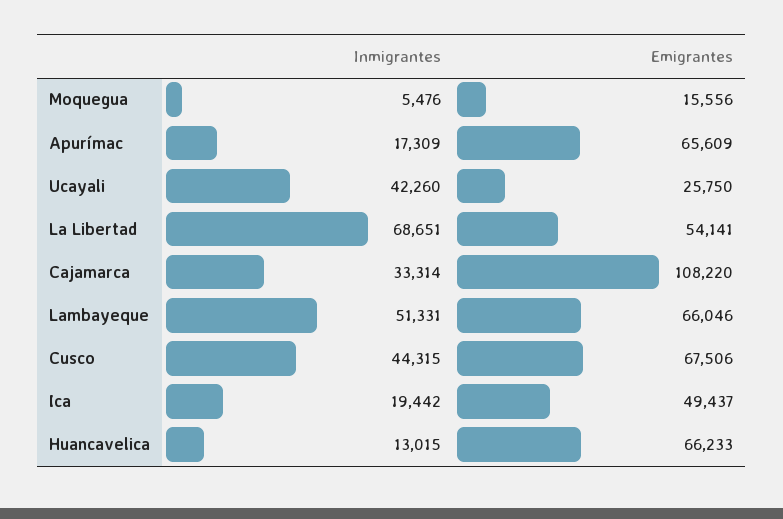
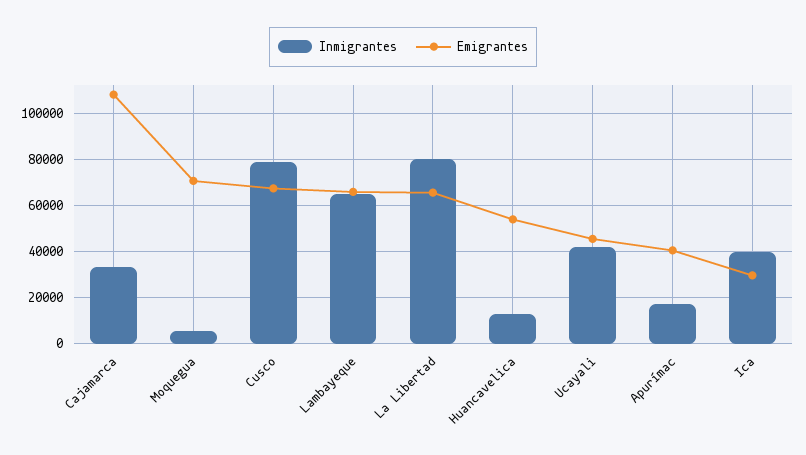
Emigrantes, Moquegua: 15556 -> 70000
Emigrantes, Apurímac: 65609 -> 40000
Emigrantes, Ucayali: 25750 -> 45000
Inmigrantes, La Libertad: 68651 -> 80000
Emigrantes, La Libertad: 54141 -> 65000
Inmigrantes, Lambayeque: 51331 -> 65000
Inmigrantes, Cusco: 44315 -> 80000
Inmigrantes, Ica: 19442 -> 40000
Emigrantes, Ica: 49437 -> 30000
Emigrantes, Huancavelica: 66233 -> 55000

